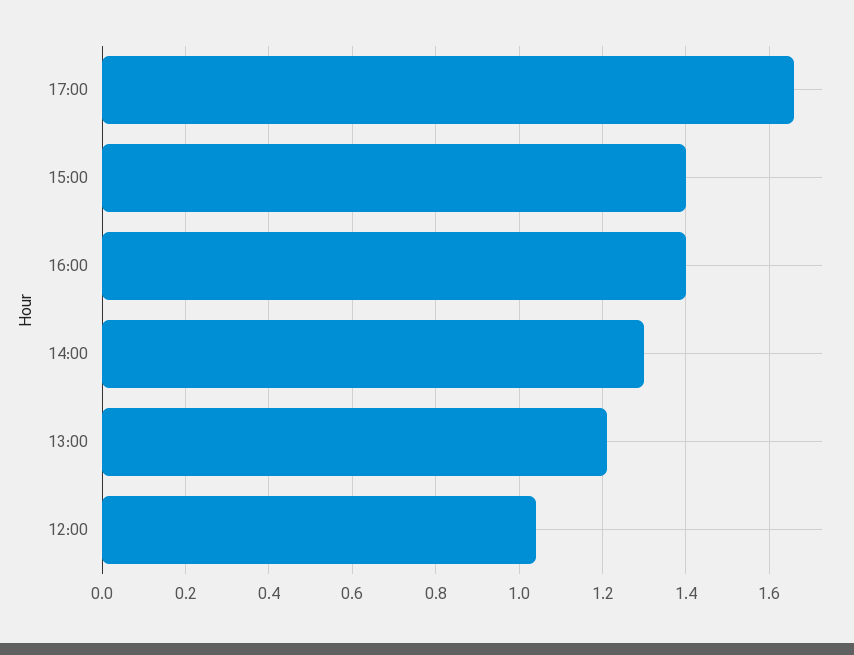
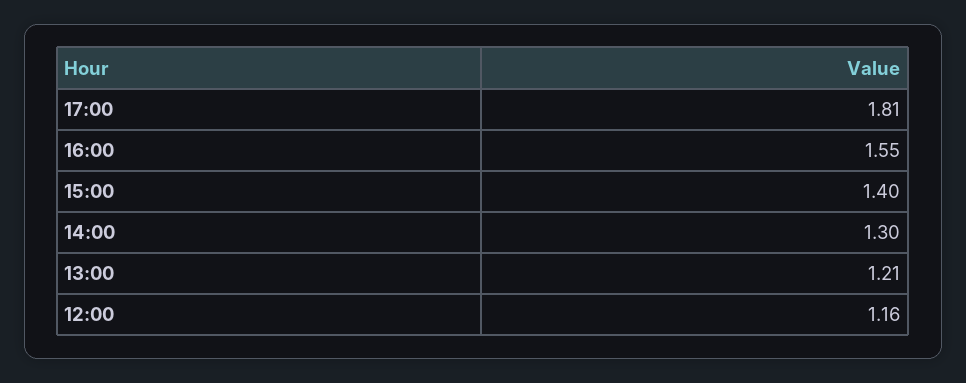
17:00: 1.65 -> 1.81
16:00: 1.4 -> 1.55
12:00: 1.05 -> 1.16

